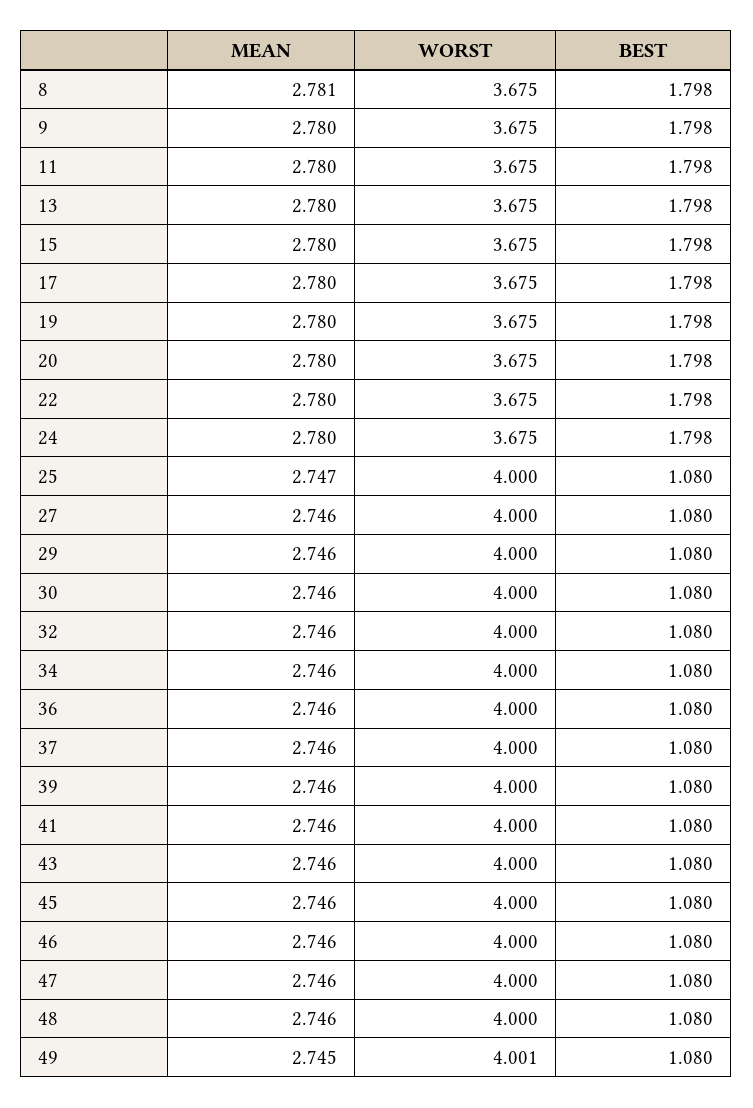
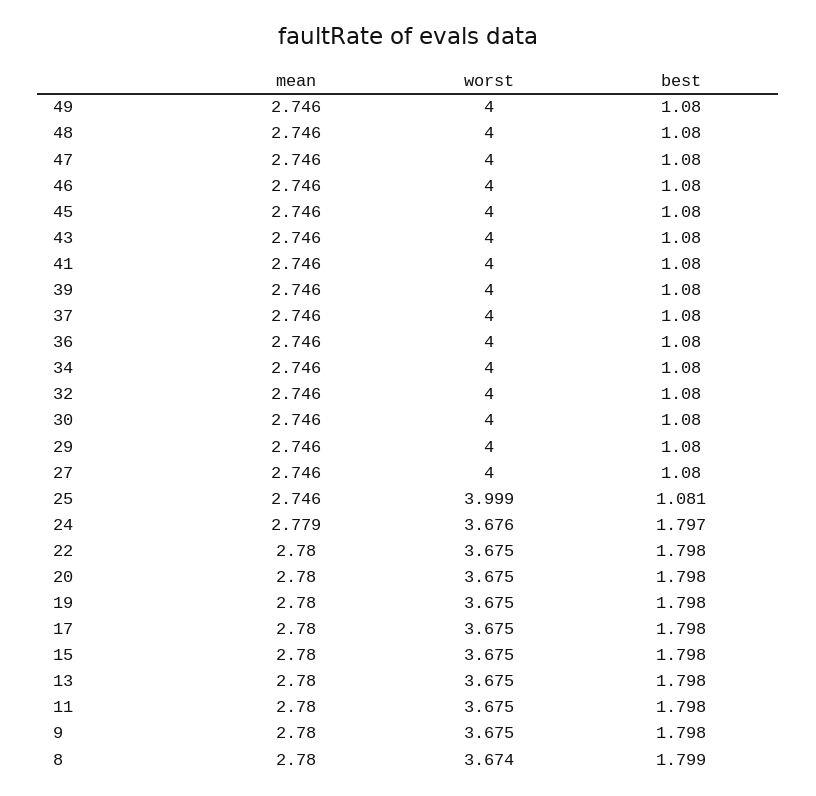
MEAN, 8: 2.781 -> 2.78
WORST, 8: 3.675 -> 3.674
BEST, 8: 1.798 -> 1.799
MEAN, 24: 2.78 -> 2.779
WORST, 24: 3.675 -> 3.676
BEST, 24: 1.798 -> 1.797
MEAN, 25: 2.747 -> 2.746
WORST, 25: 4 -> 3.999
BEST, 25: 1.08 -> 1.081
MEAN, 49: 2.745 -> 2.746
WORST, 49: 4.001 -> 4

